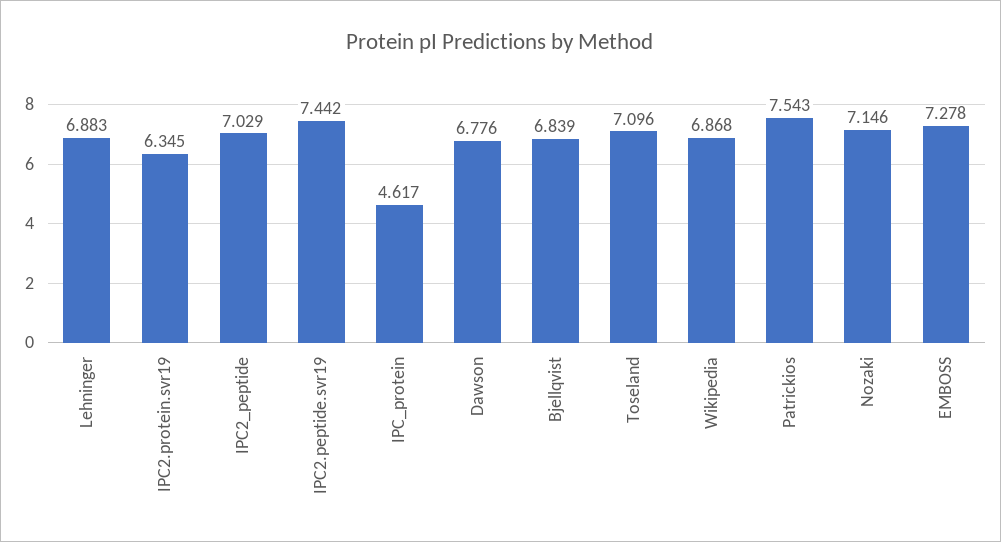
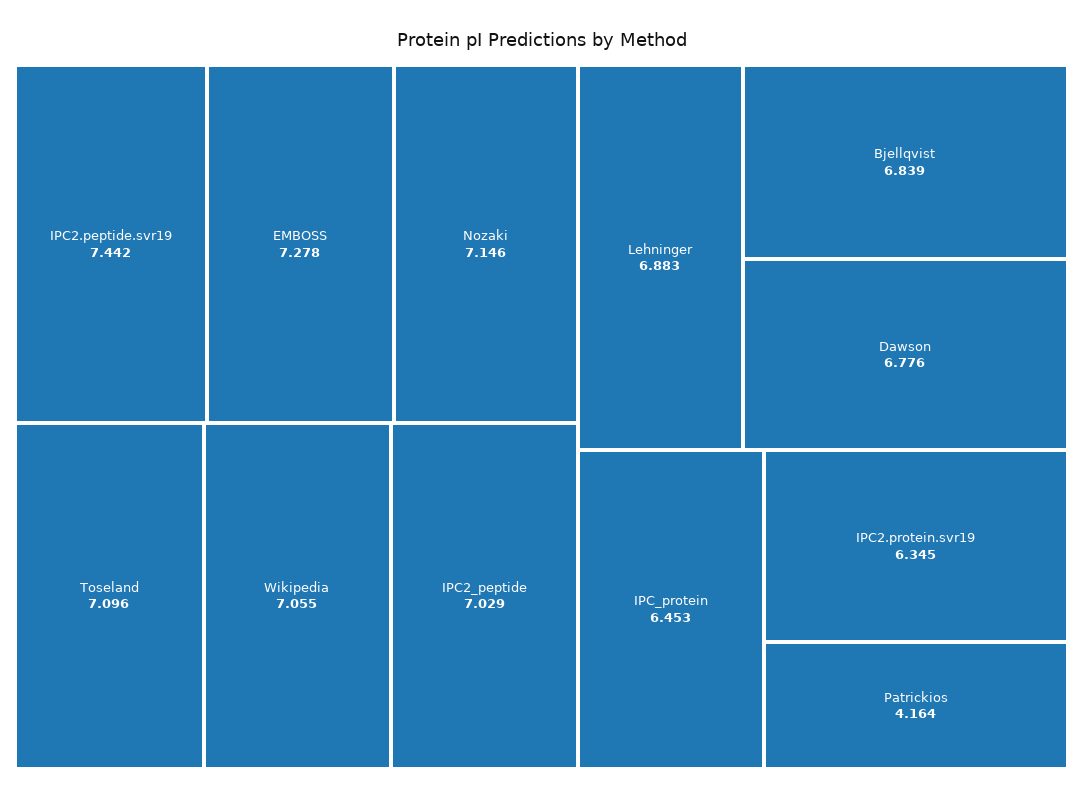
IPC_protein: 4.617 -> 6.453
Wikipedia: 6.868 -> 7.055
Patrickios: 7.543 -> 4.164

